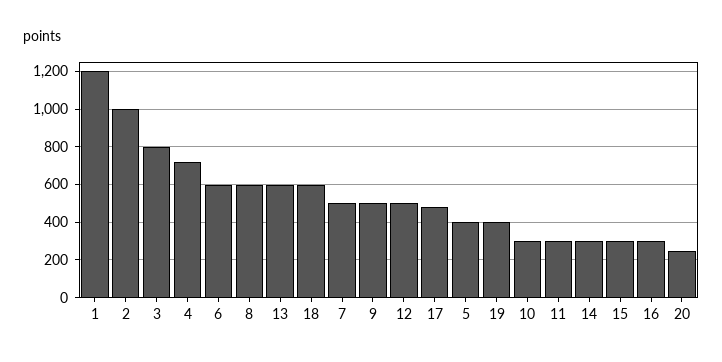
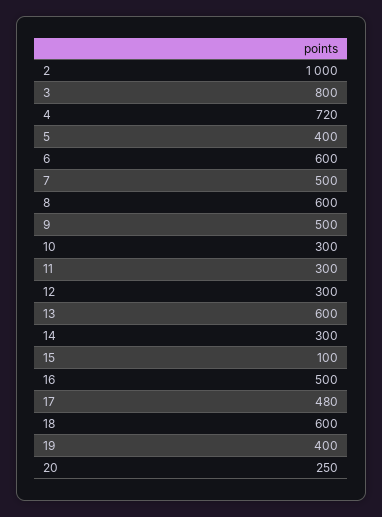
1: 1200 -> none
12: 500 -> 300
15: 300 -> 100
16: 300 -> 500

